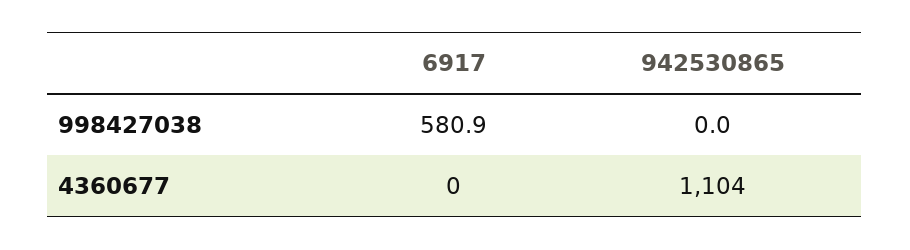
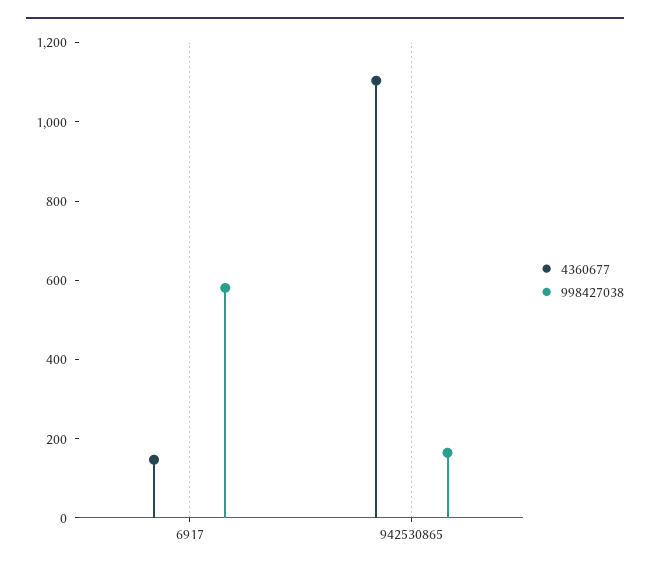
998427038, 942530865: 0 -> 150
4360677, 6917: 0 -> 150

